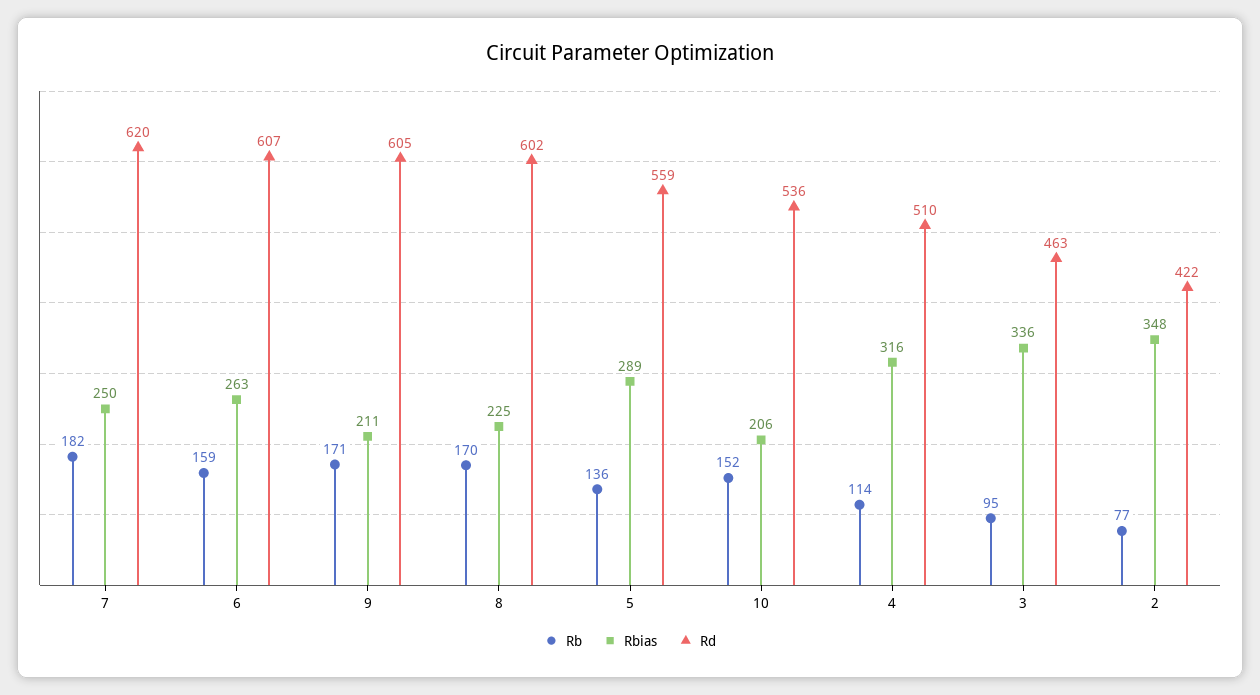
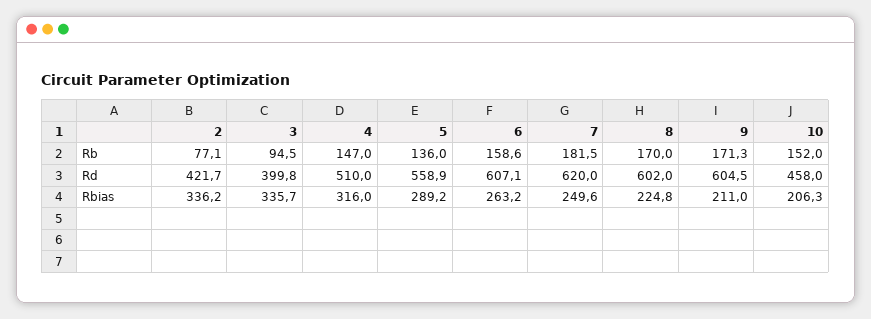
Rd, 10: 536 -> 458
Rb, 4: 114 -> 147
Rd, 3: 463 -> 399.8
Rbias, 2: 348 -> 336.2

